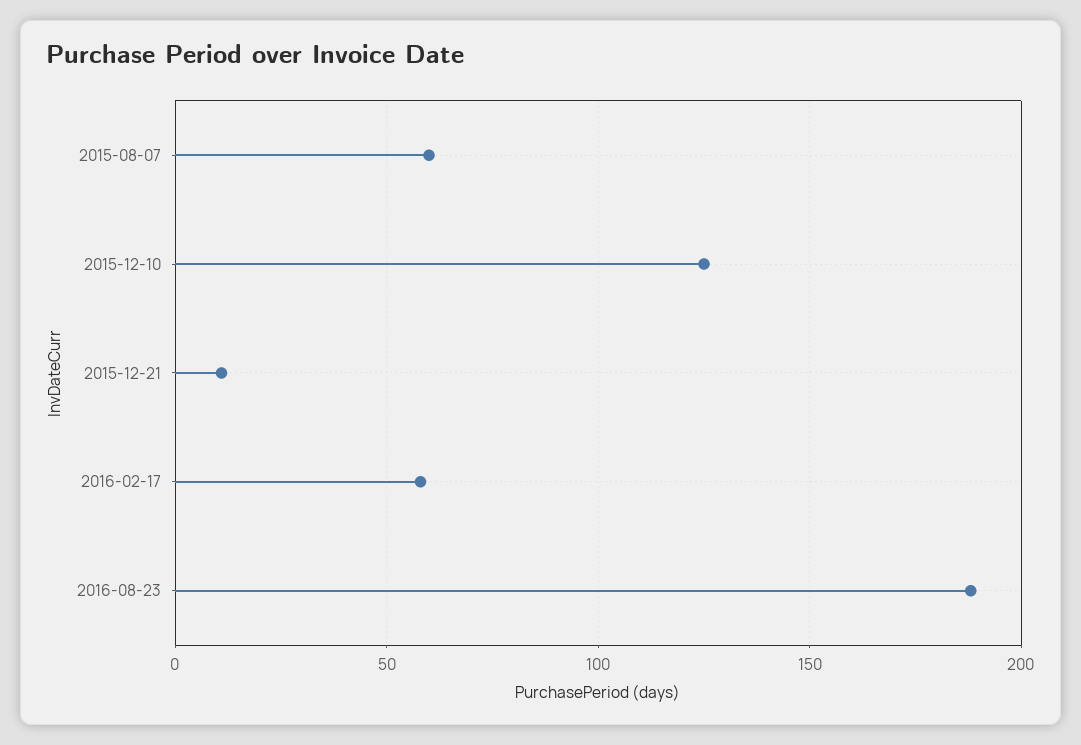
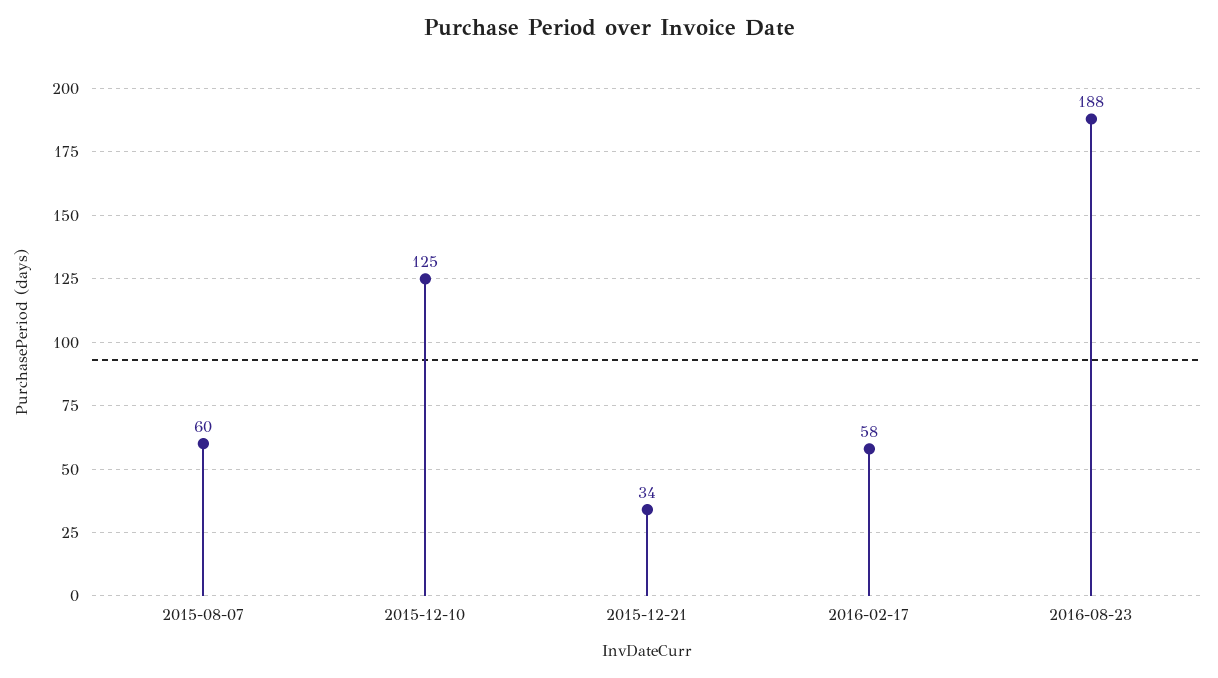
2015-12-21: 10 -> 34

